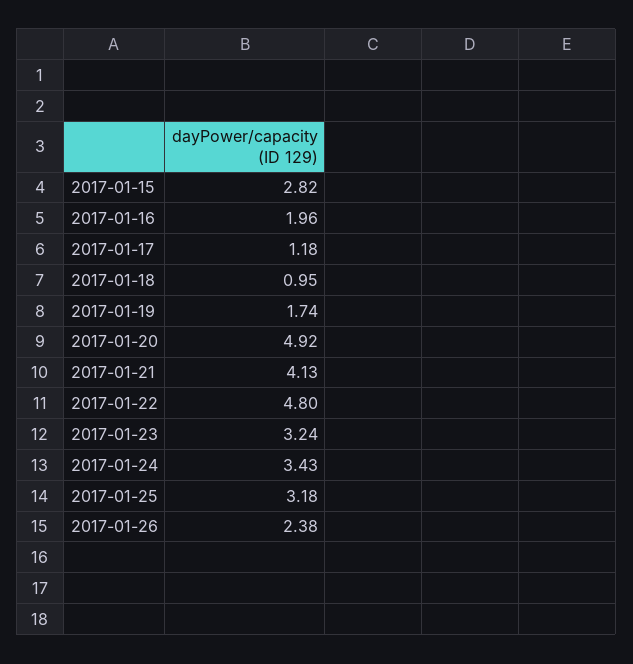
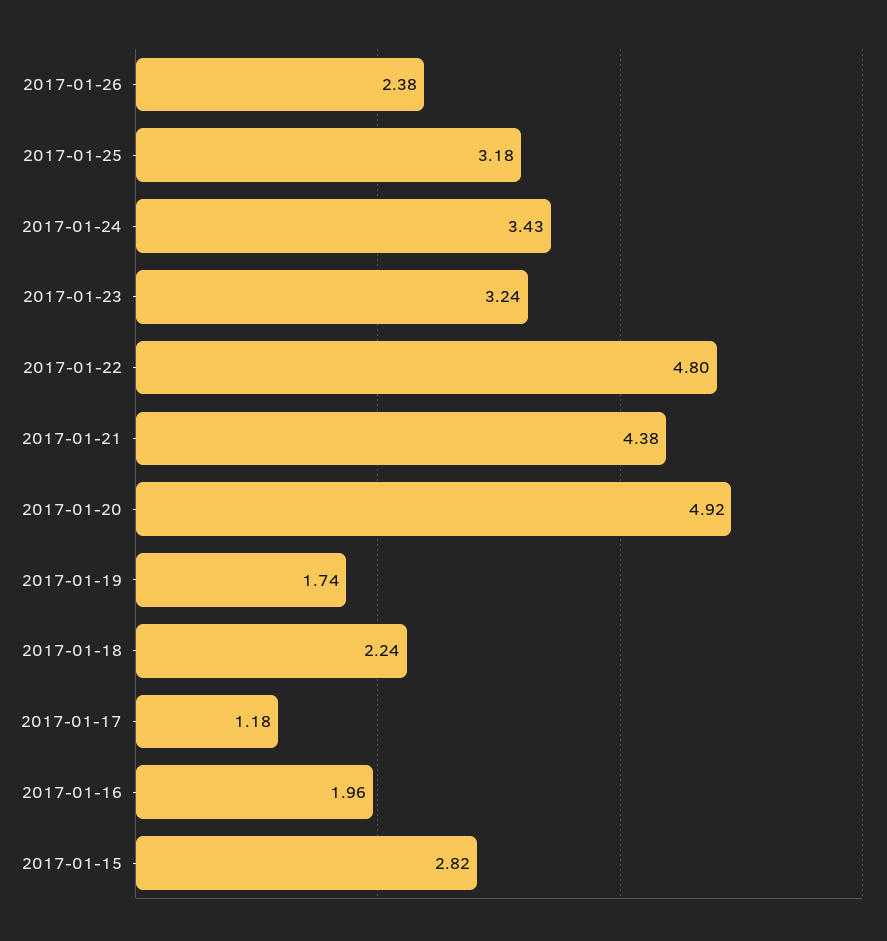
2017-01-18: 0.95 -> 2.24
2017-01-21: 4.13 -> 4.38

